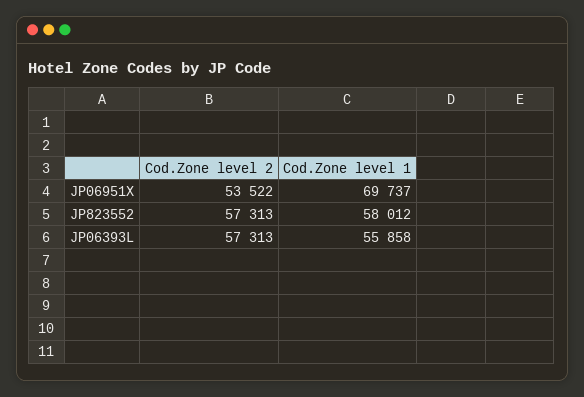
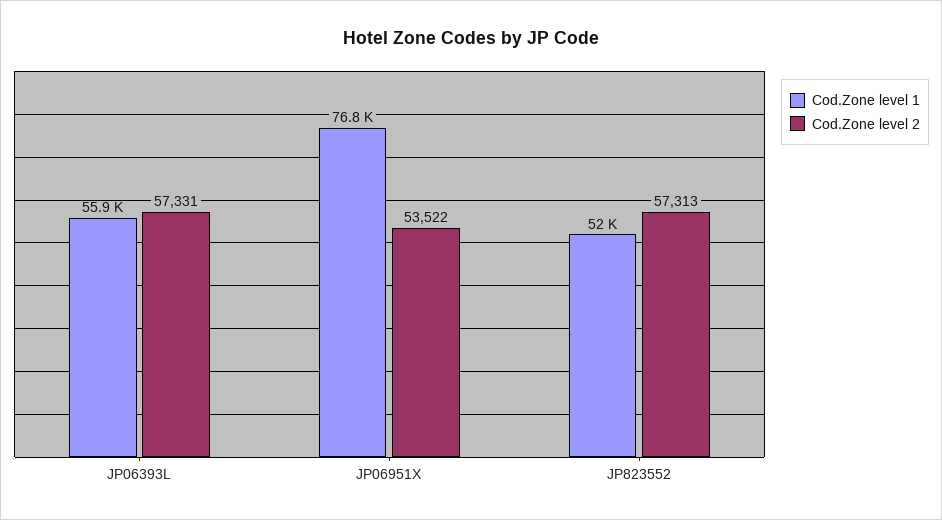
Cod.Zone level 1, JP06951X: 69737 -> 76800
Cod.Zone level 1, JP823552: 58012 -> 52000
Cod.Zone level 2, JP06393L: 57313 -> 57331

